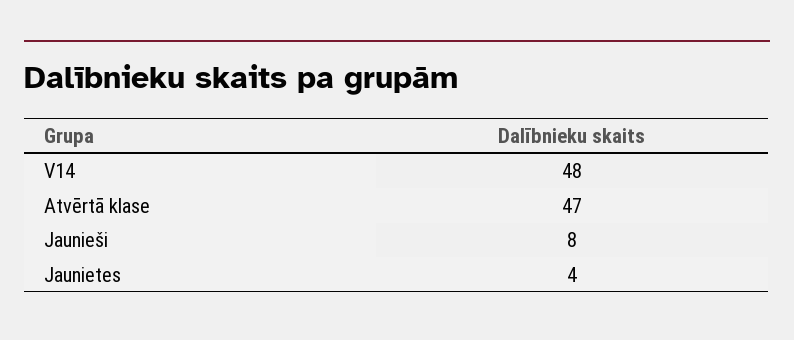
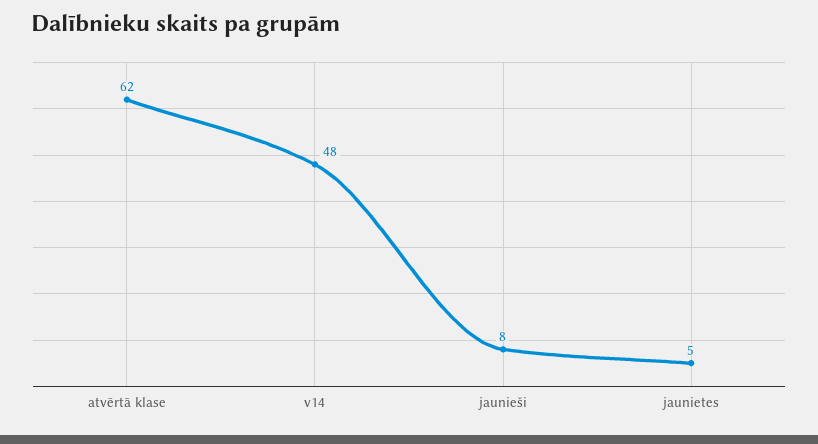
Atvērtā klase: 47 -> 62
Jaunietes: 4 -> 5

